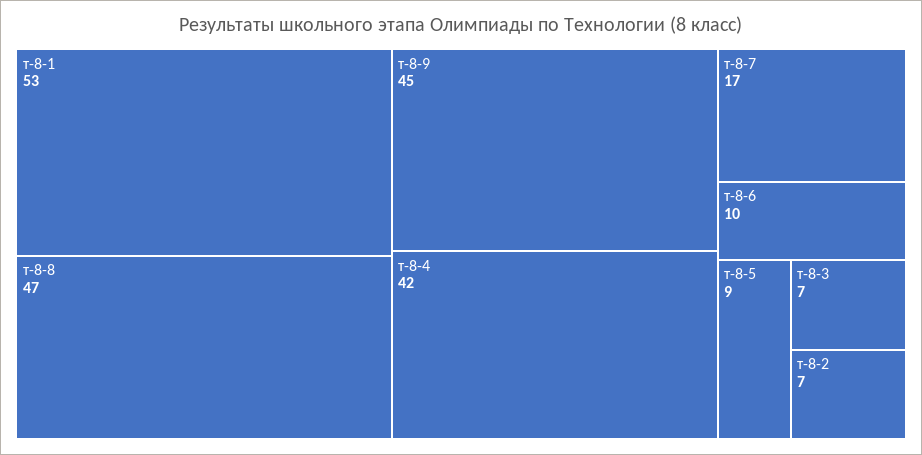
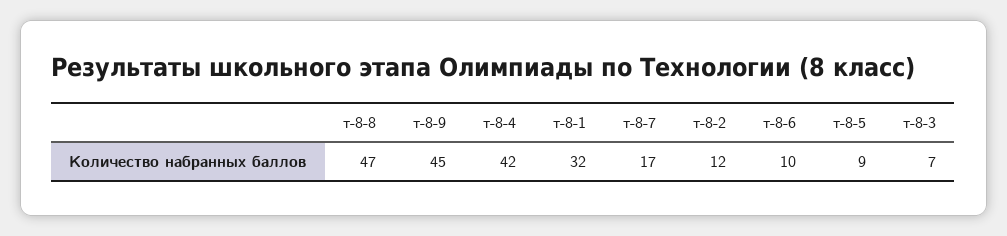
т-8-1: 53 -> 32
т-8-2: 7 -> 12

